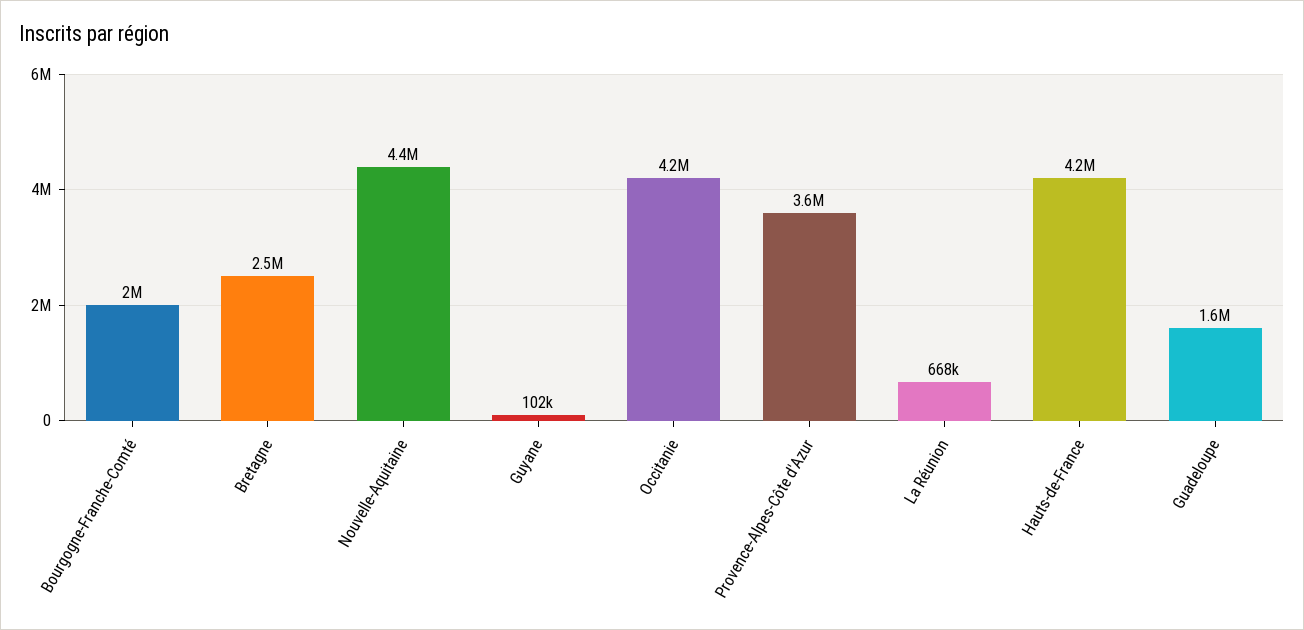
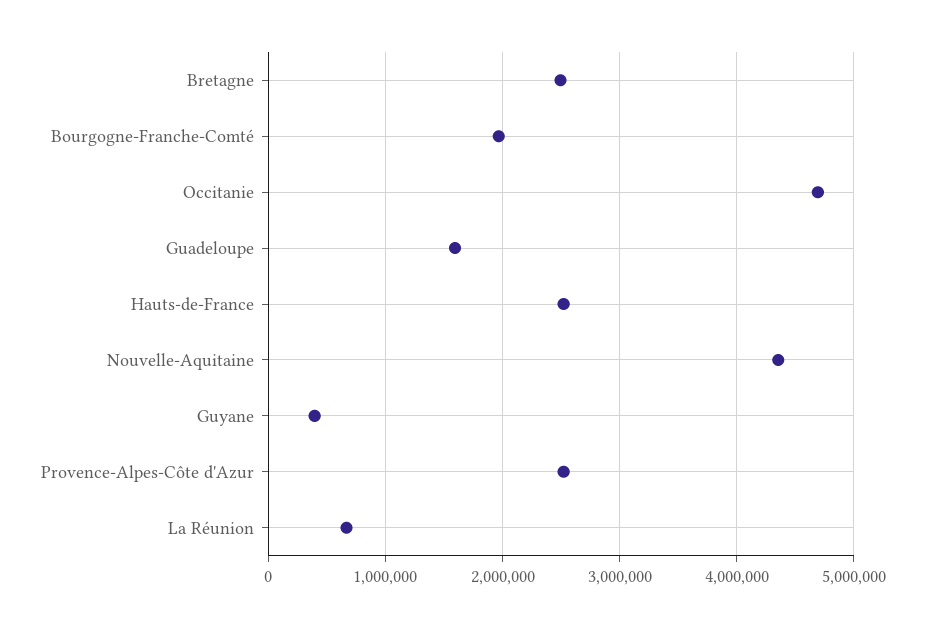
Guyane: 102000 -> 400000
Occitanie: 4200000 -> 4700000
Provence-Alpes-Côte d'Azur: 3600000 -> 2500000
Hauts-de-France: 4200000 -> 2500000

